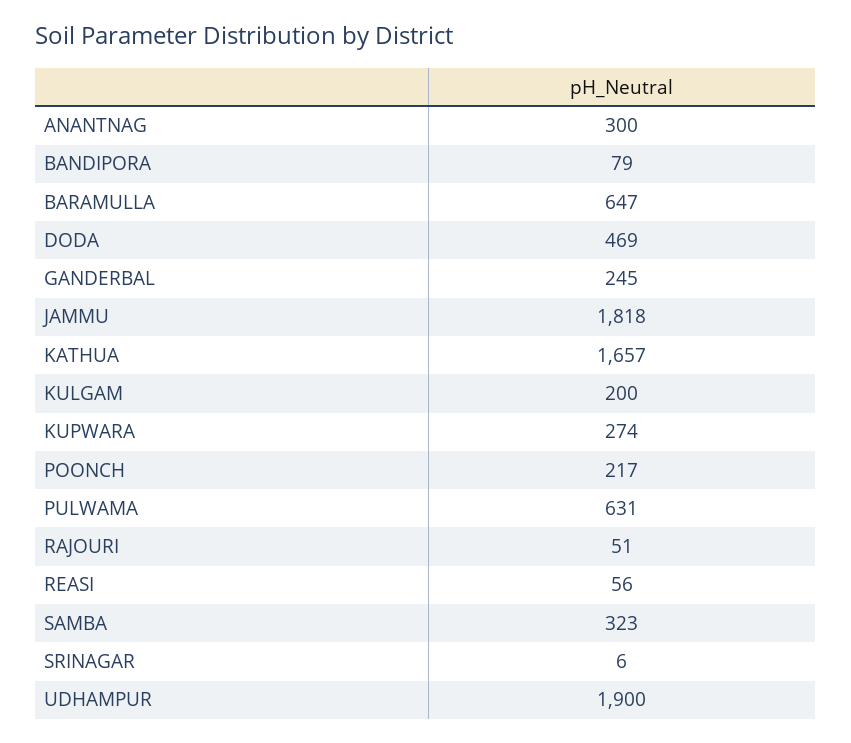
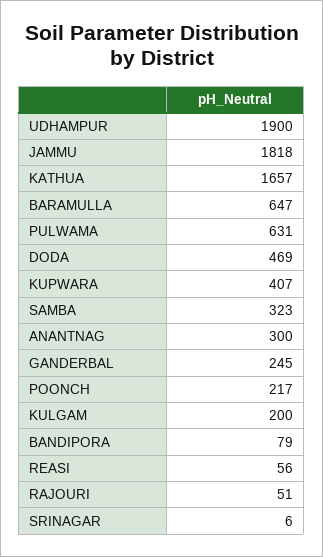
KUPWARA: 274 -> 407

